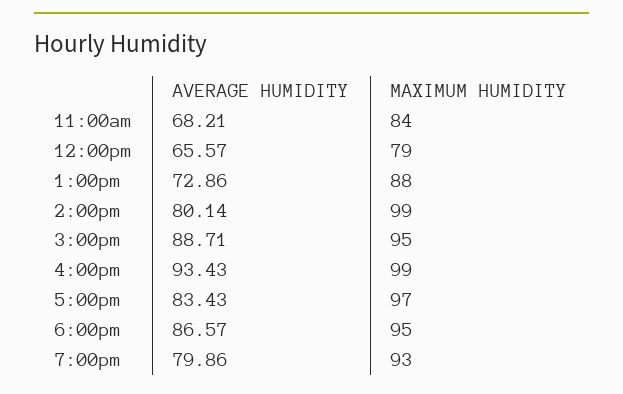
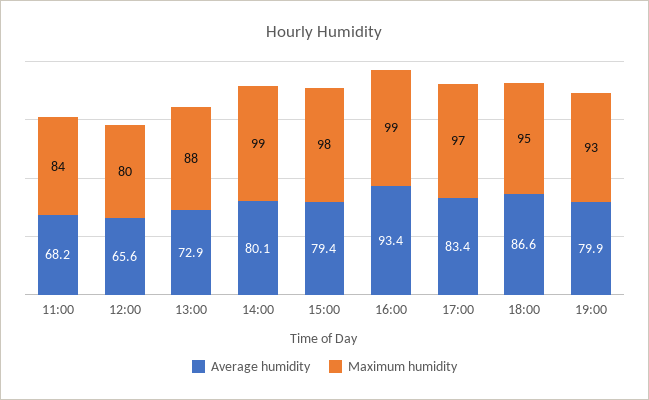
MAXIMUM HUMIDITY, 12:00pm: 79 -> 80
AVERAGE HUMIDITY, 3:00pm: 88.71 -> 79.4
MAXIMUM HUMIDITY, 3:00pm: 95 -> 98

